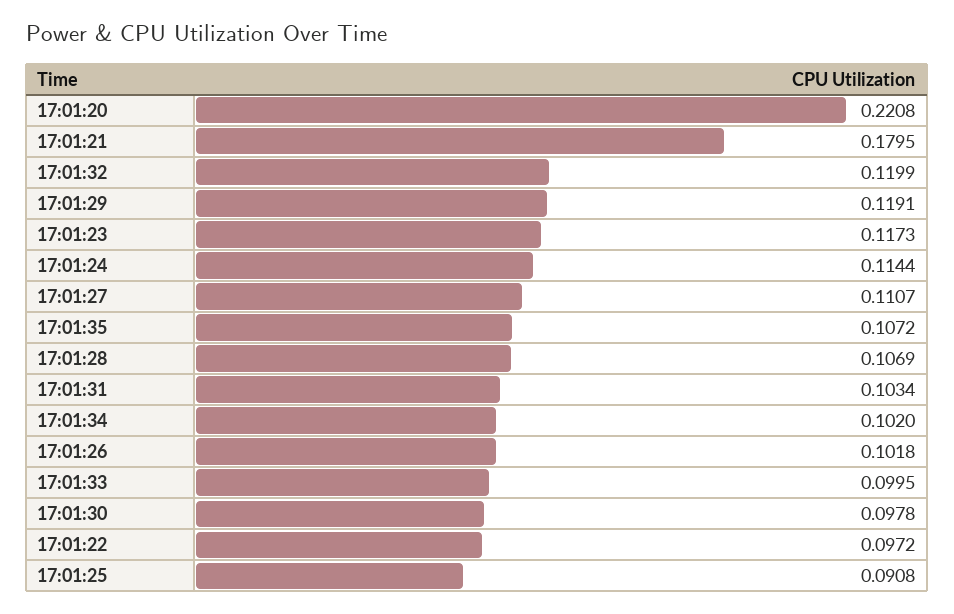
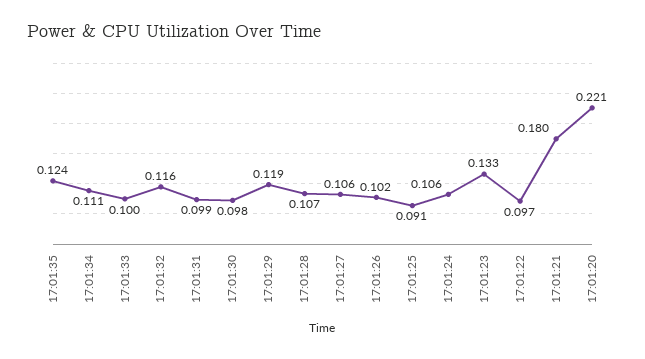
17:01:32: 0.1199 -> 0.116
17:01:23: 0.1173 -> 0.133
17:01:24: 0.1144 -> 0.106
17:01:27: 0.1107 -> 0.106
17:01:35: 0.1072 -> 0.124
17:01:31: 0.1034 -> 0.099
17:01:34: 0.102 -> 0.111

